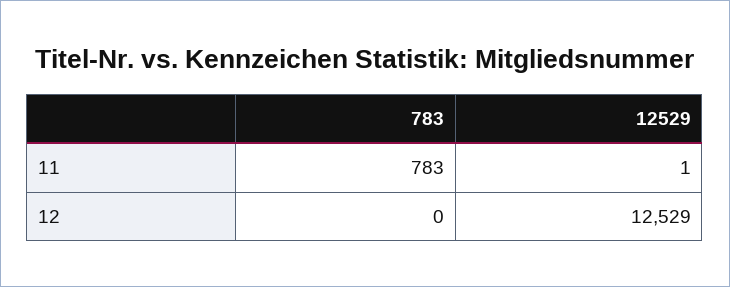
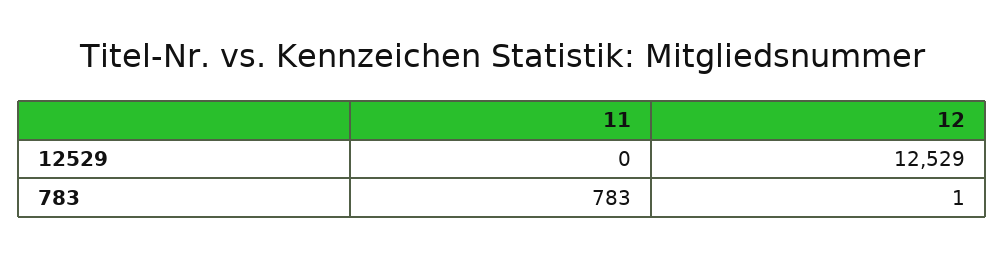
12529, 11: 1 -> 0
783, 12: 0 -> 1

